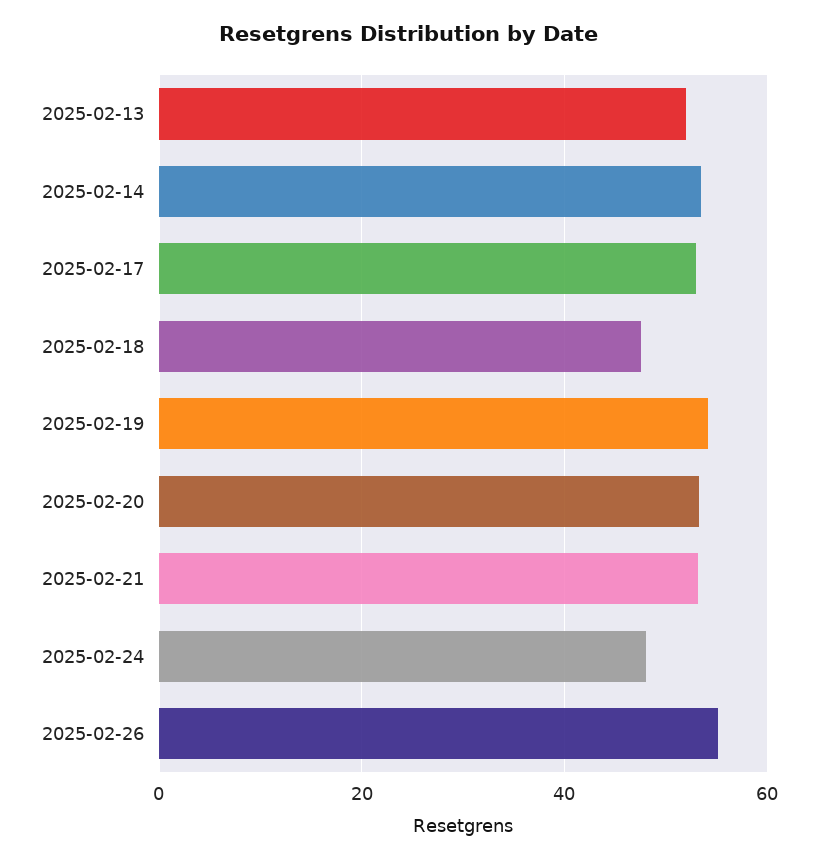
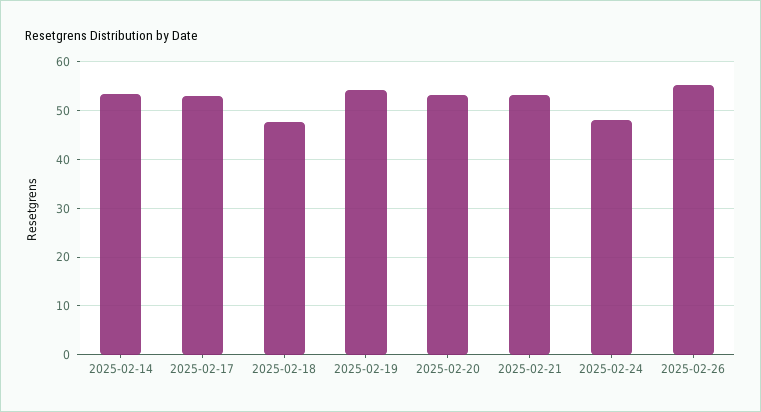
2025-02-13: 52 -> none

